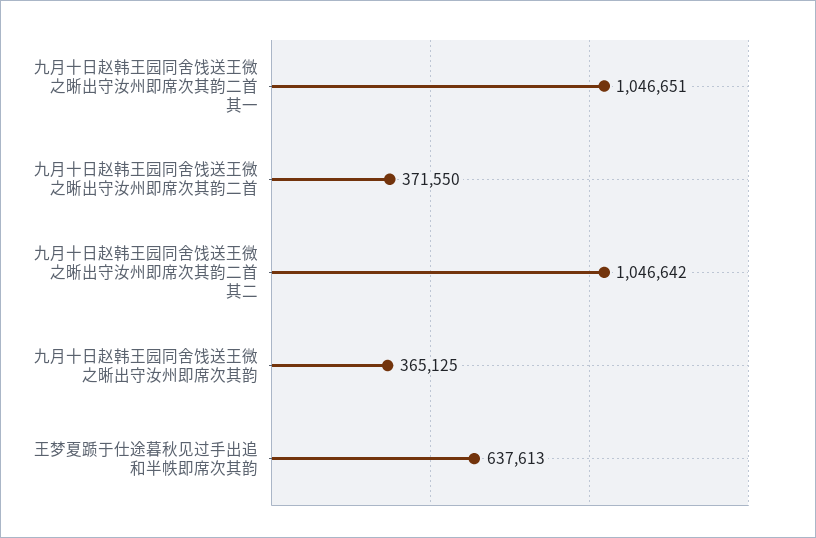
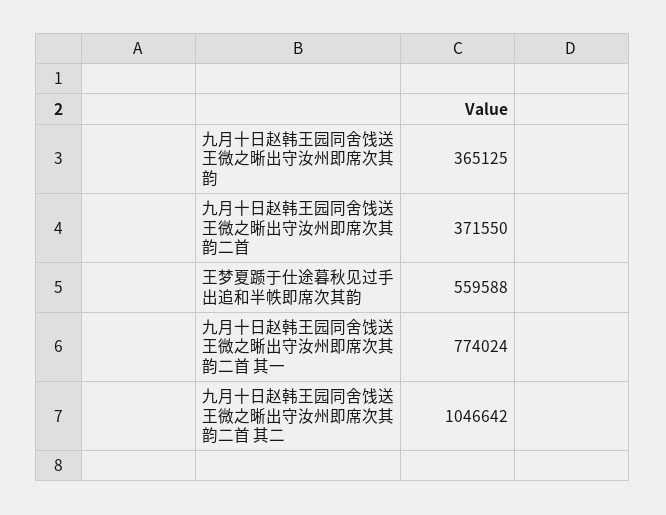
九月十日赵韩王园同舍饯送王微之晰出守汝州即席次其韵二首 其一: 1046651 -> 774024
王梦夏踬于仕途暮秋见过手出追和半帙即席次其韵: 637613 -> 559588

